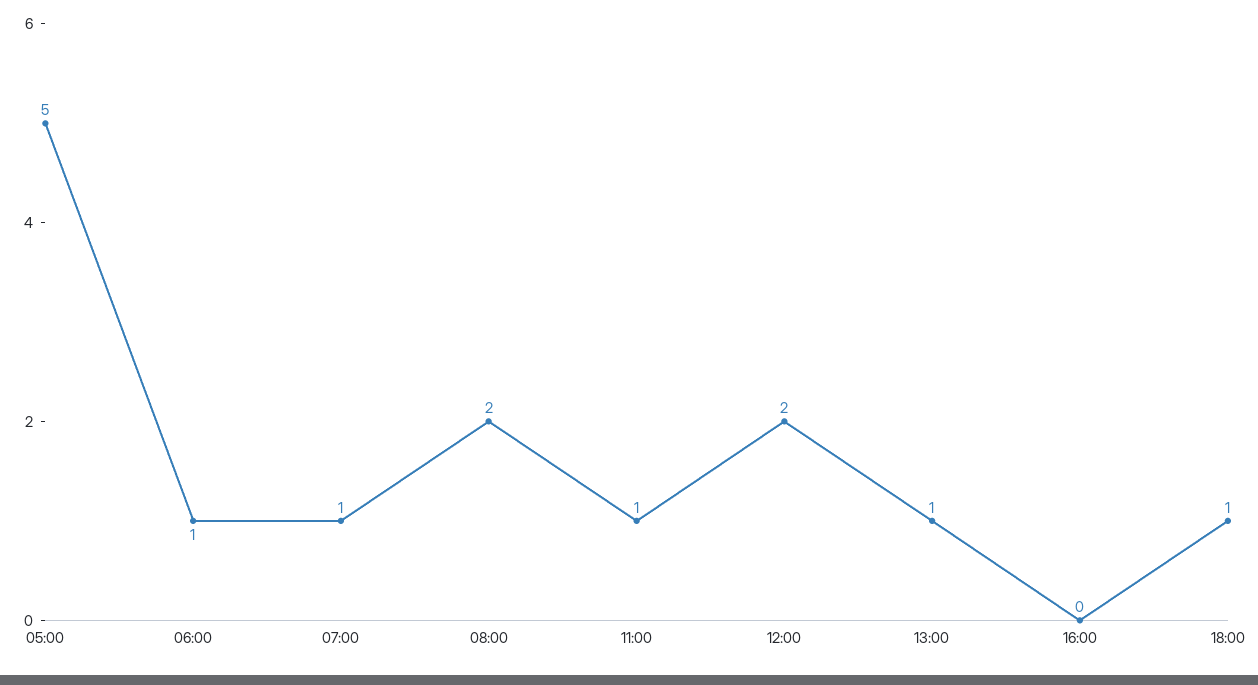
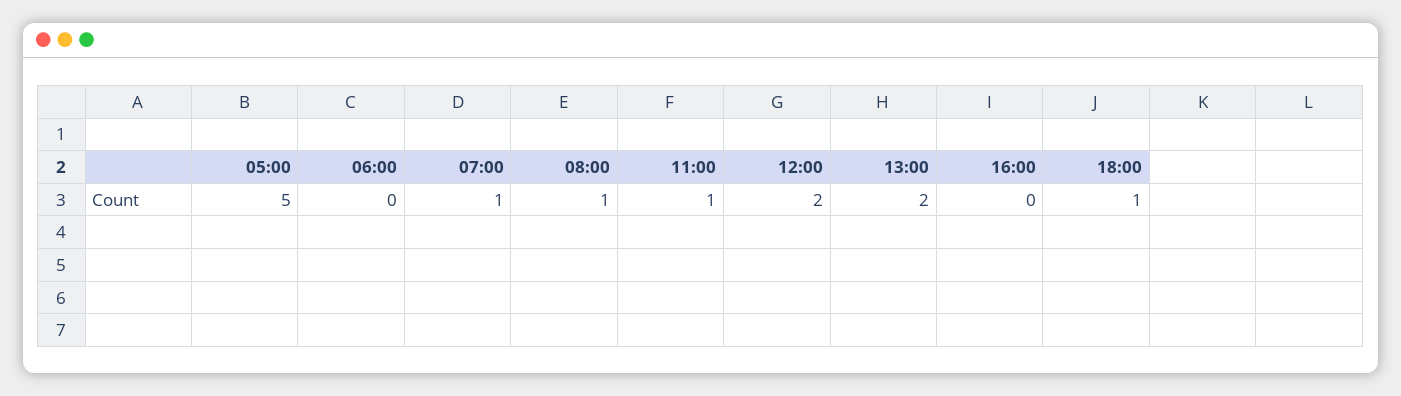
06:00: 1 -> 0
08:00: 2 -> 1
13:00: 1 -> 2

